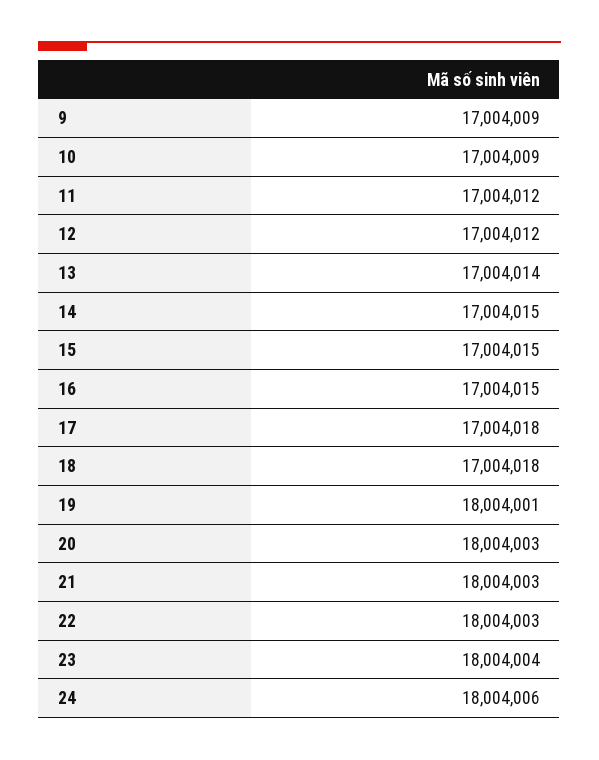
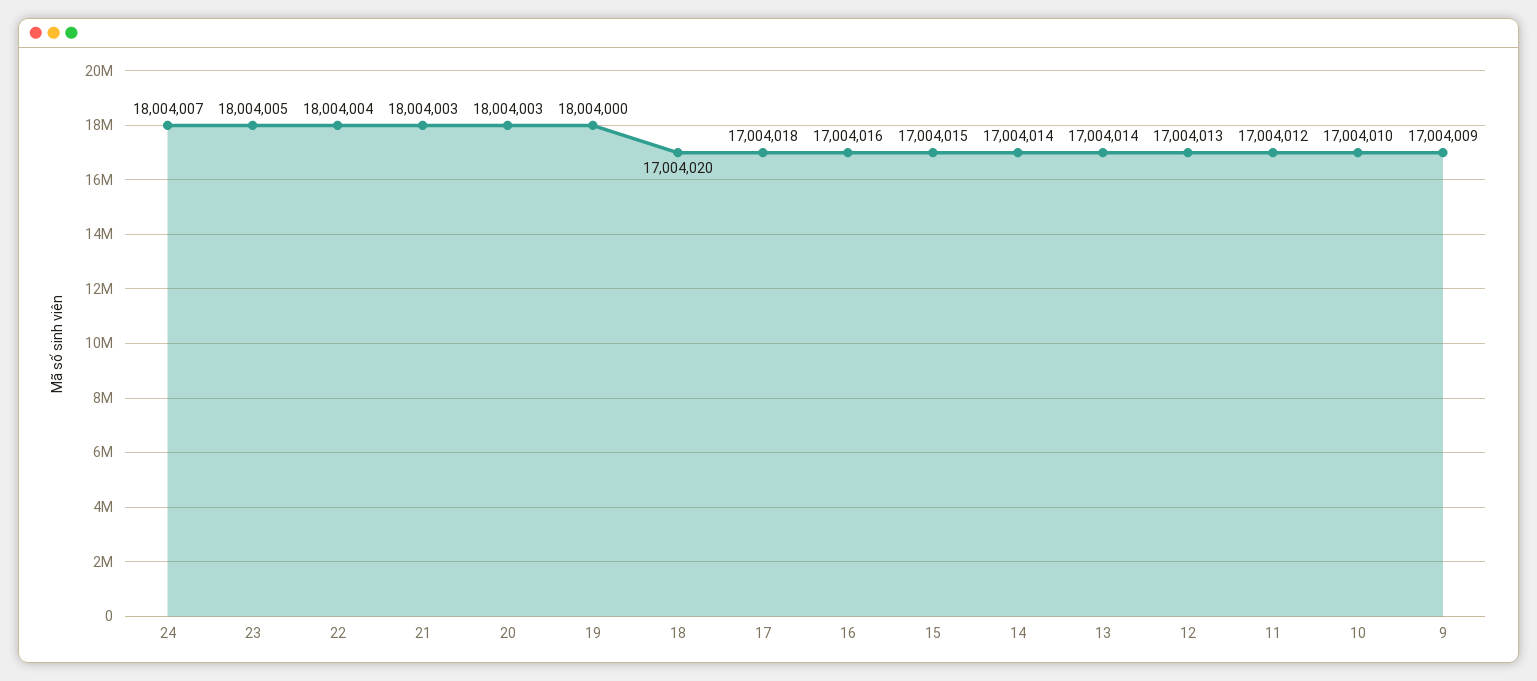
10: 17004009 -> 17004010
12: 17004012 -> 17004013
14: 17004015 -> 17004014
16: 17004015 -> 17004016
18: 17004018 -> 17004020
19: 18004001 -> 18004000
22: 18004003 -> 18004004
23: 18004004 -> 18004005
24: 18004006 -> 18004007

